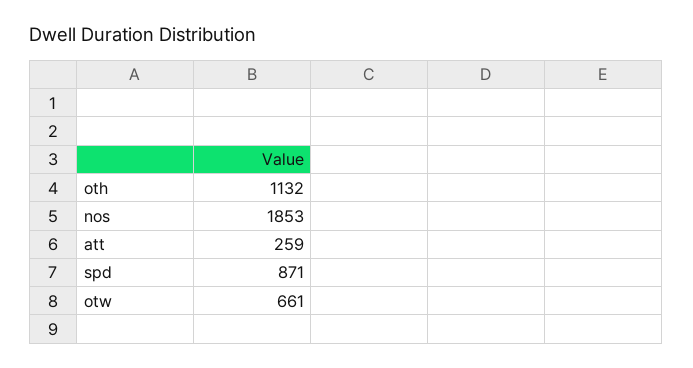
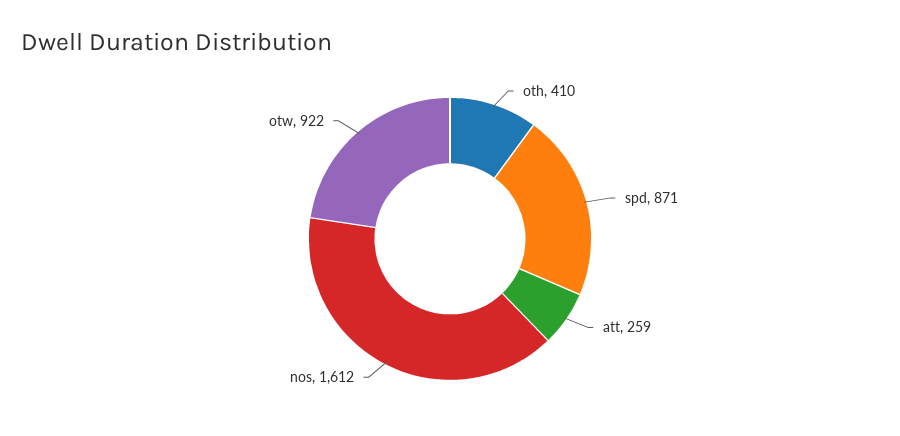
oth: 1132 -> 410
nos: 1853 -> 1612
otw: 661 -> 922

